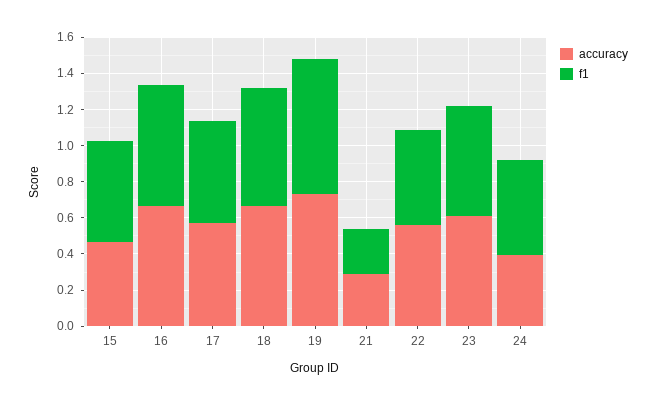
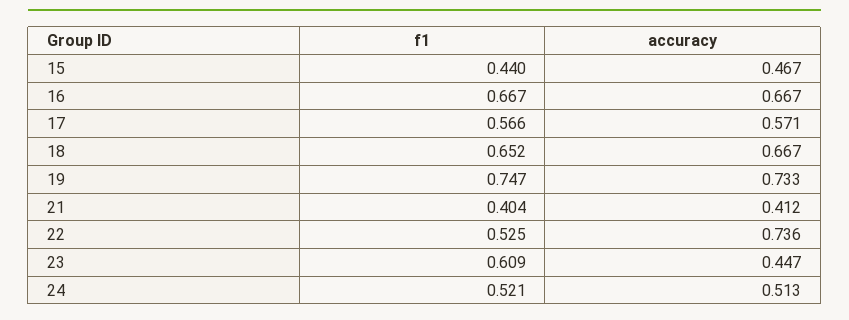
f1, 15: 0.55 -> 0.44
accuracy, 21: 0.3 -> 0.412
f1, 21: 0.25 -> 0.404
accuracy, 22: 0.55 -> 0.736
accuracy, 23: 0.6 -> 0.447
accuracy, 24: 0.4 -> 0.513

